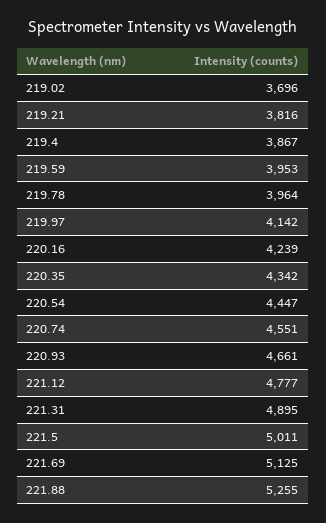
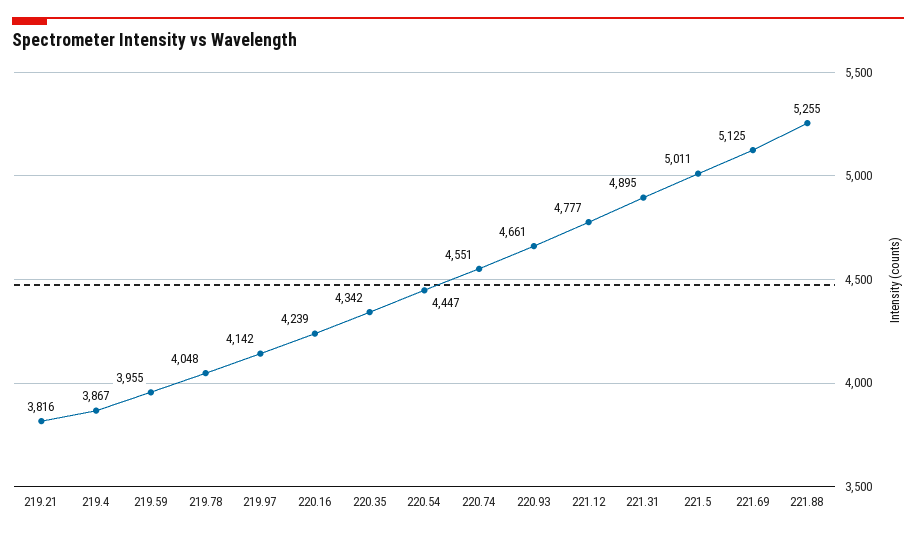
219.02: 3696 -> none
219.59: 3953 -> 3955
219.78: 3964 -> 4048

